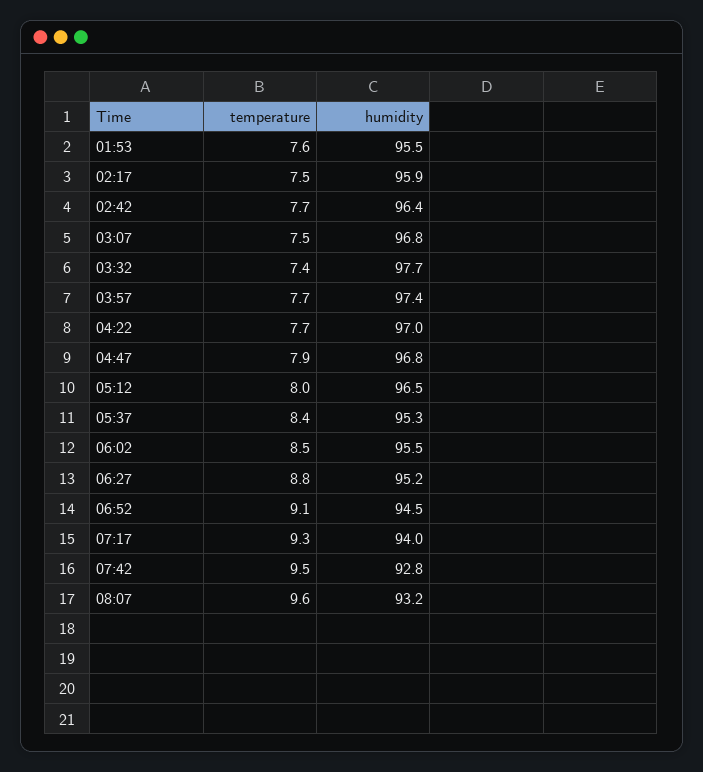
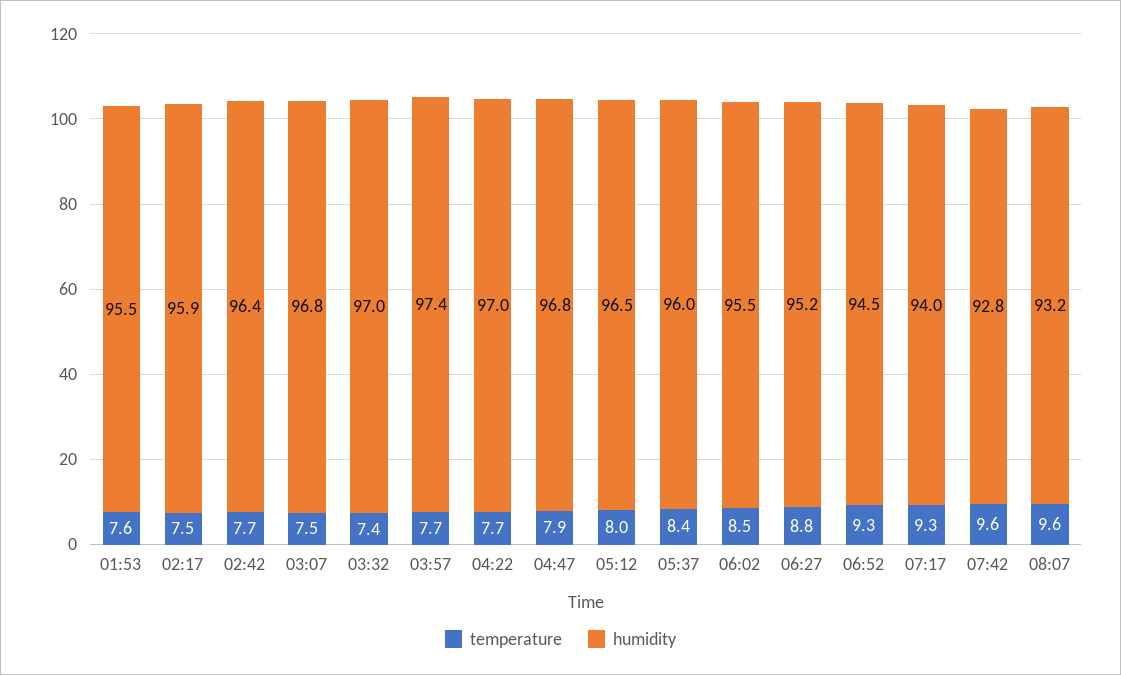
humidity, 03:32: 97.7 -> 97
humidity, 05:37: 95.3 -> 96
temperature, 06:52: 9.1 -> 9.3
temperature, 07:42: 9.5 -> 9.6

